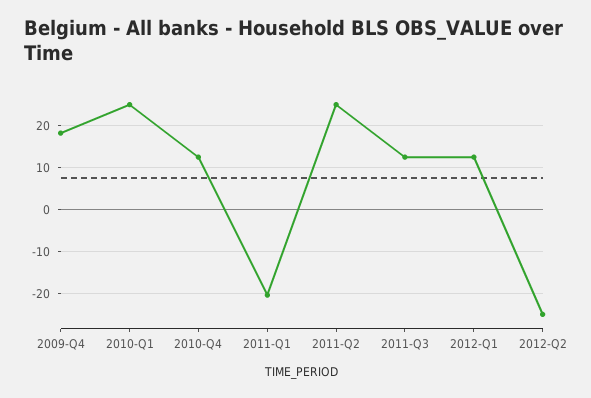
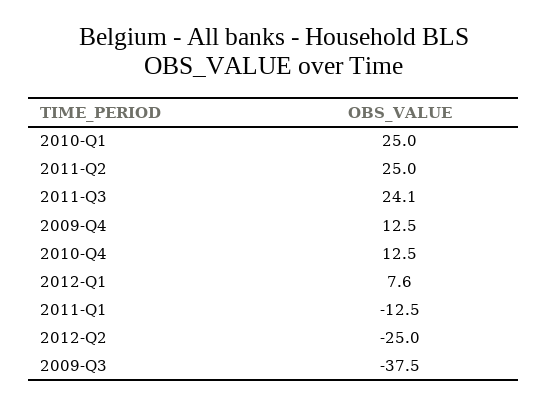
2009-Q4: 18 -> 12.5
2011-Q1: -20 -> -12.5
2011-Q3: 12 -> 24.1
2012-Q1: 12 -> 7.6
2009-Q3: none -> -37.5

